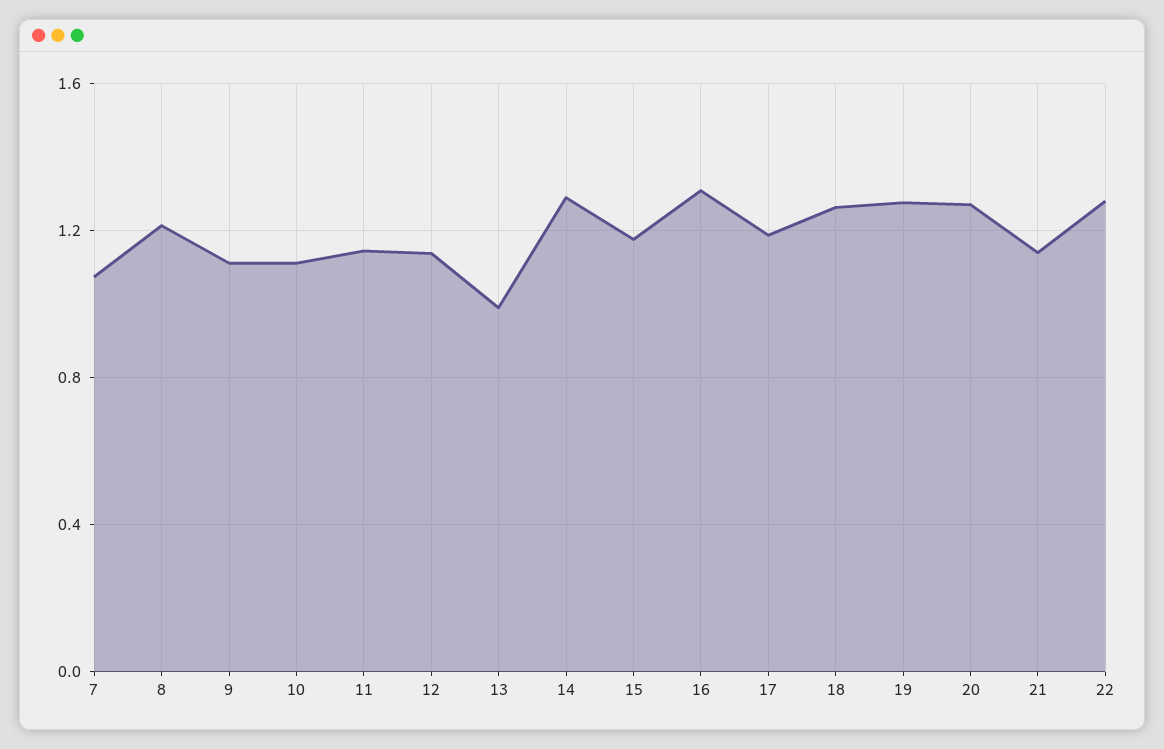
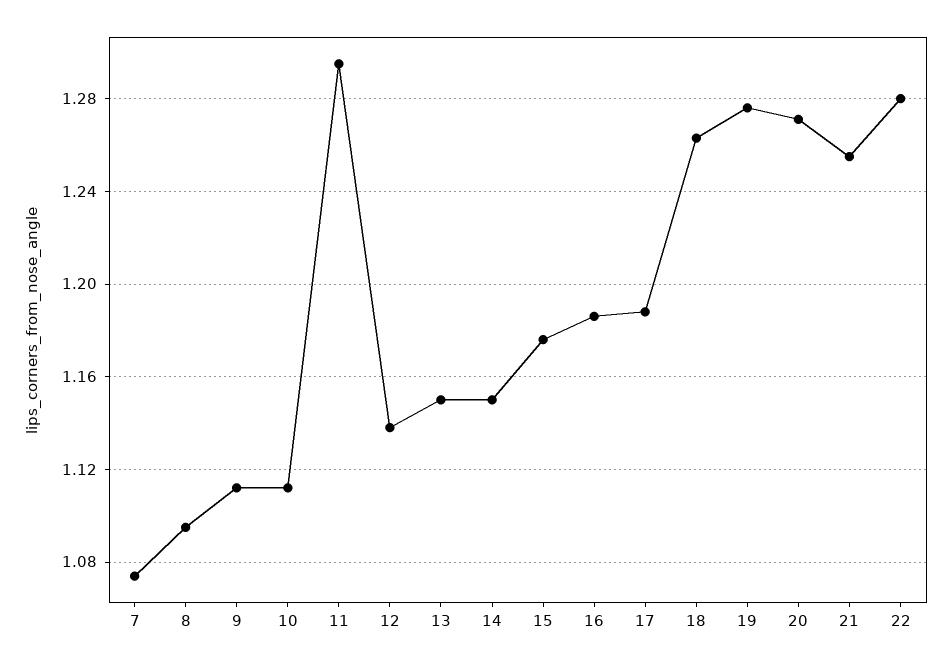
8: 1.2 -> 1.095
11: 1.15 -> 1.295
13: 1 -> 1.15
14: 1.3 -> 1.15
16: 1.3 -> 1.185
21: 1.15 -> 1.255

